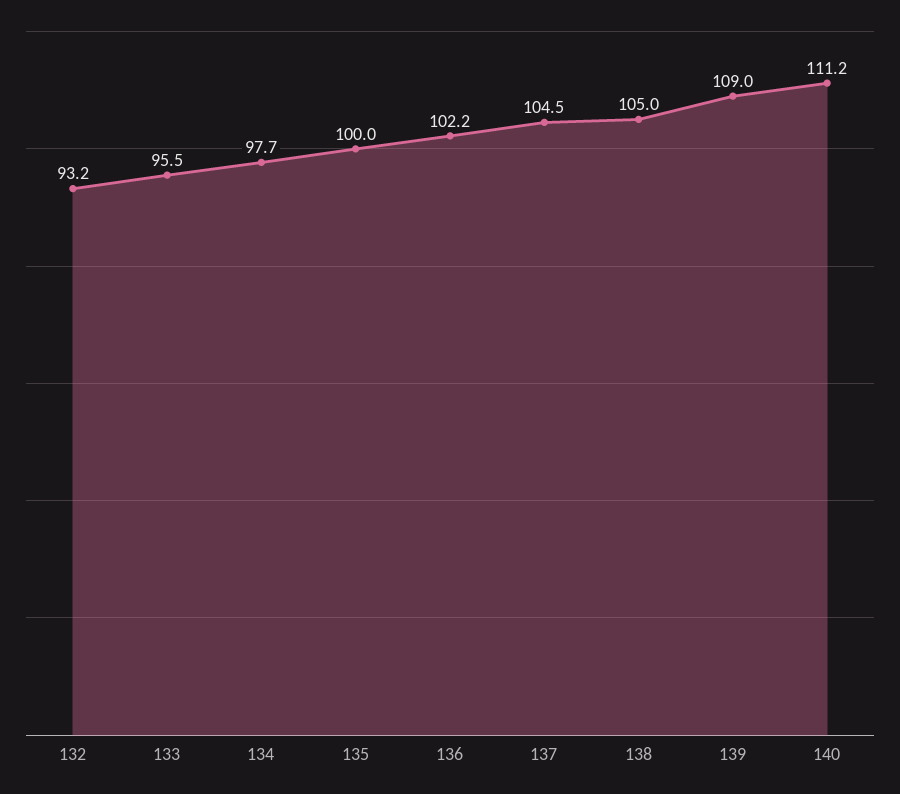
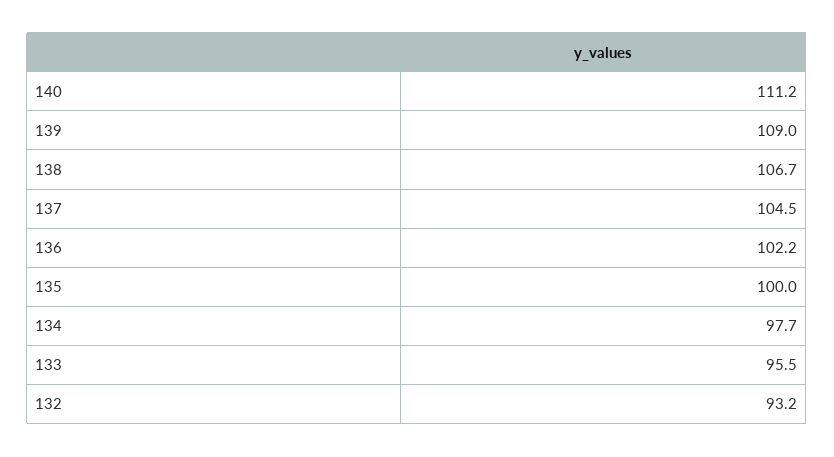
138: 105 -> 106.7

